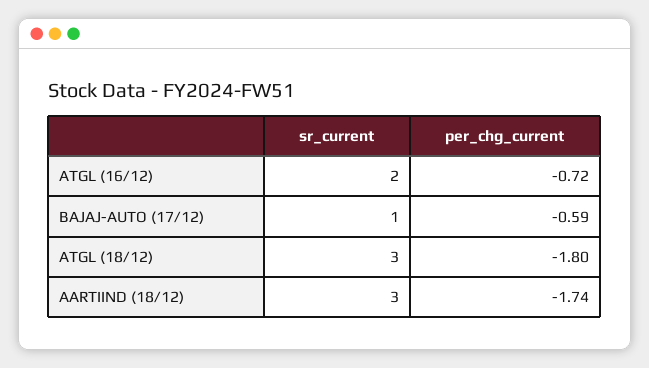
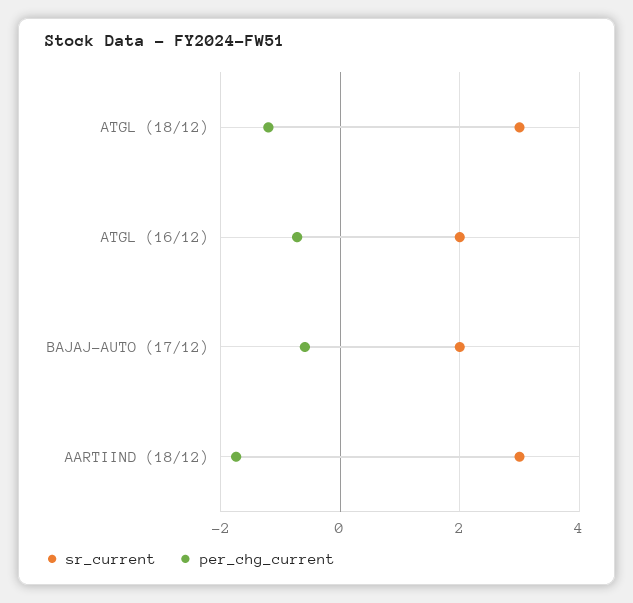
sr_current, BAJAJ-AUTO (17/12): 1 -> 2
per_chg_current, ATGL (18/12): -1.8 -> -1.2

